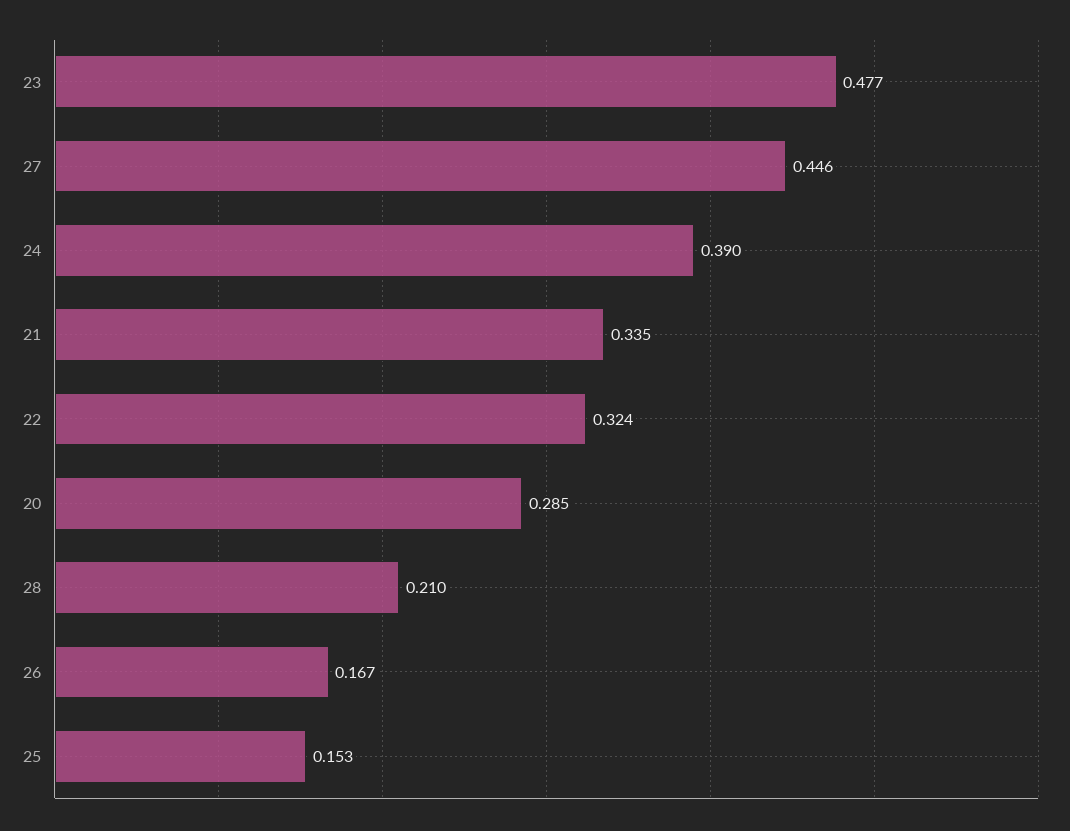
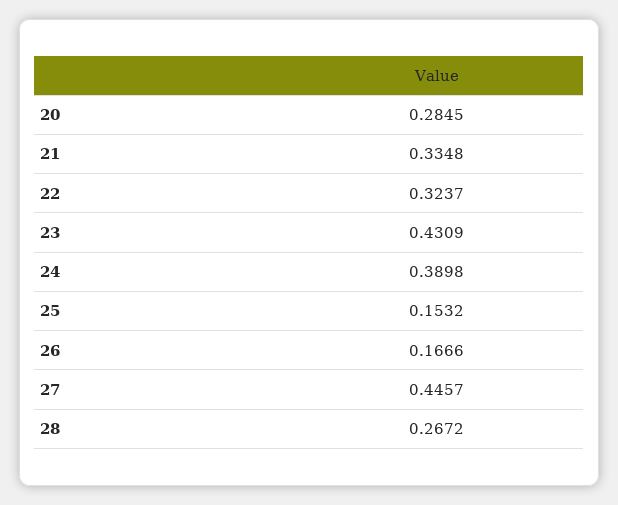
23: 0.477 -> 0.4309
28: 0.21 -> 0.2672

